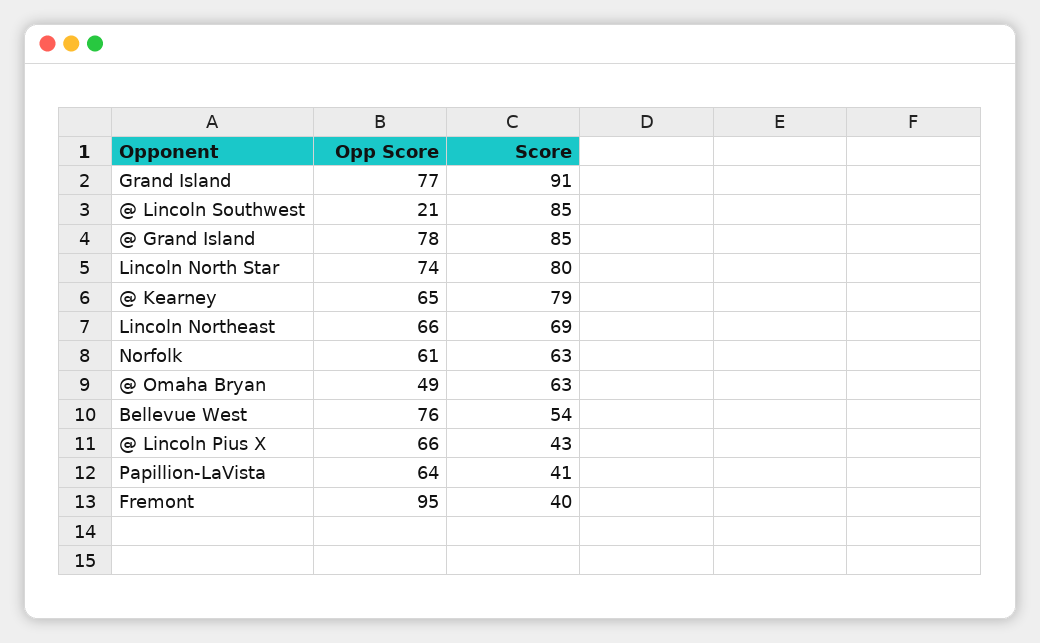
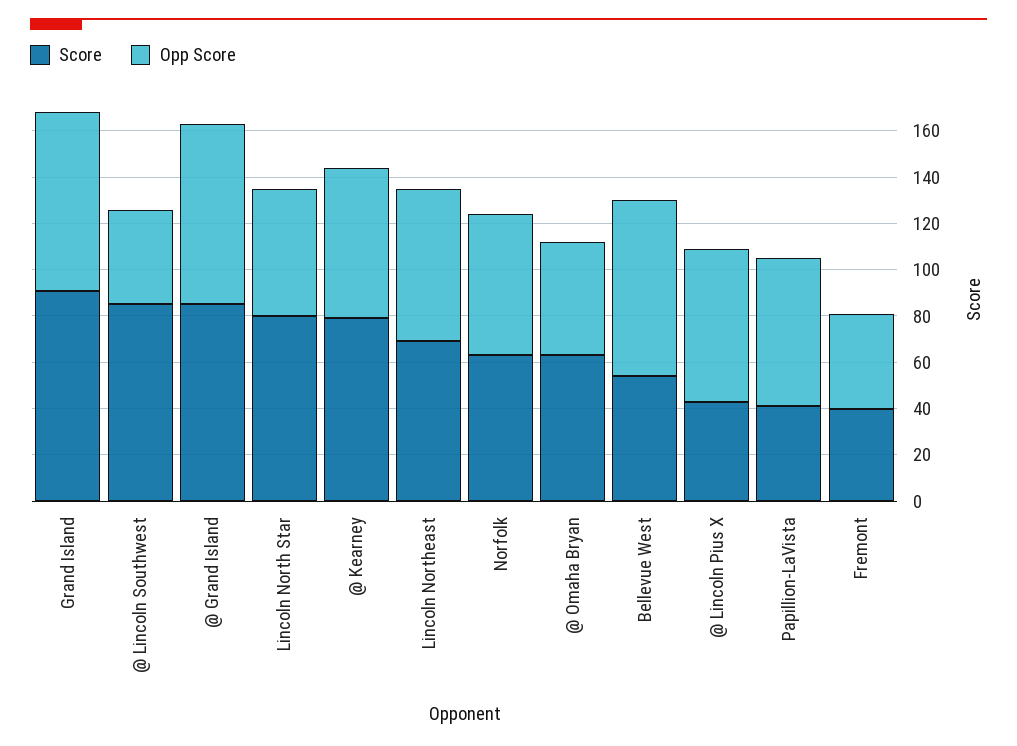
Opp Score, @ Lincoln Southwest: 21 -> 40
Opp Score, Lincoln North Star: 74 -> 55
Opp Score, Fremont: 95 -> 40

